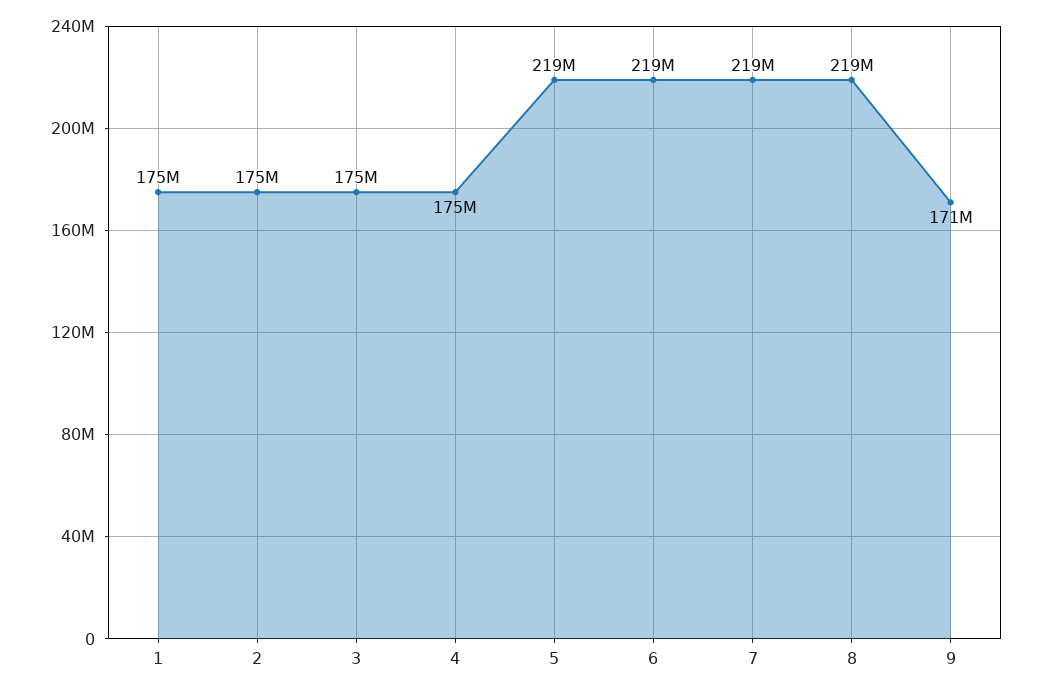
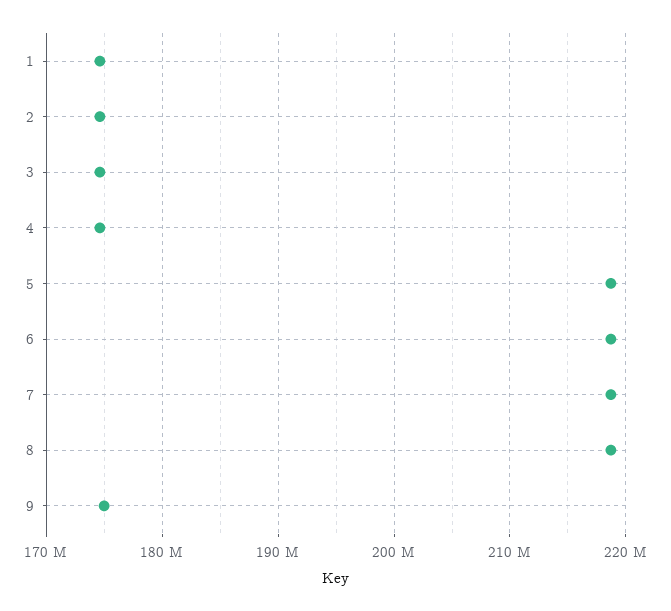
9: 171000000 -> 175000000

